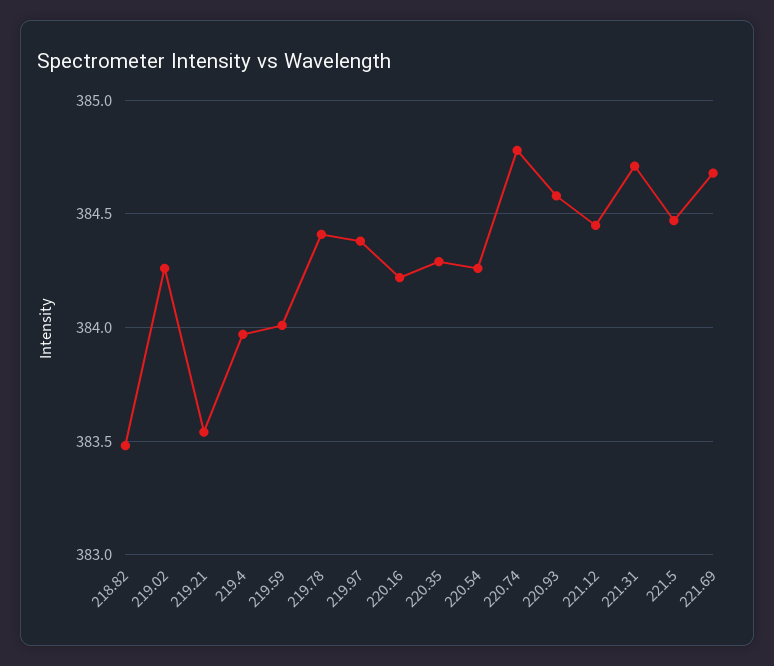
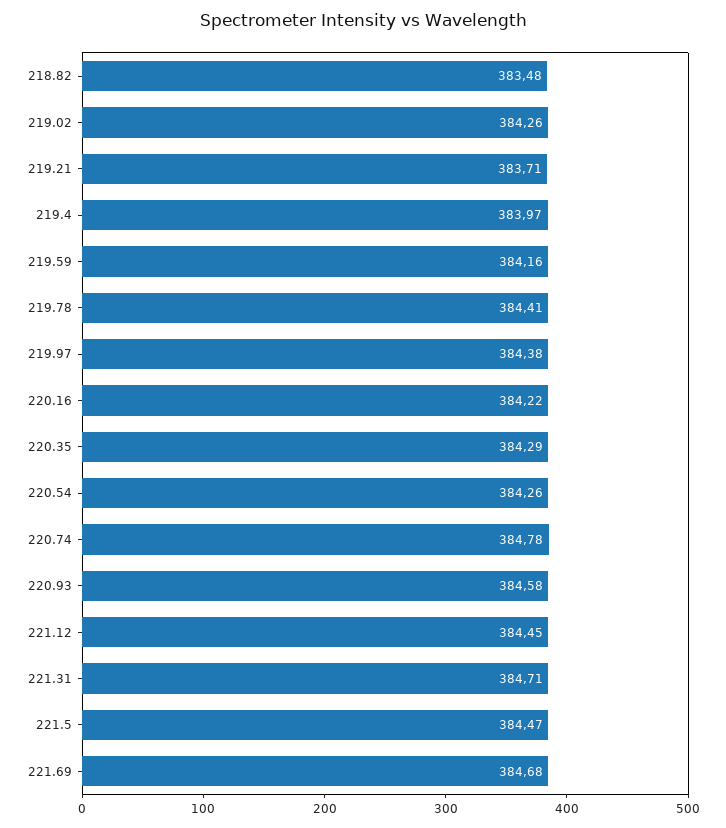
219.21: 383.55 -> 383.71
219.59: 384 -> 384.16

